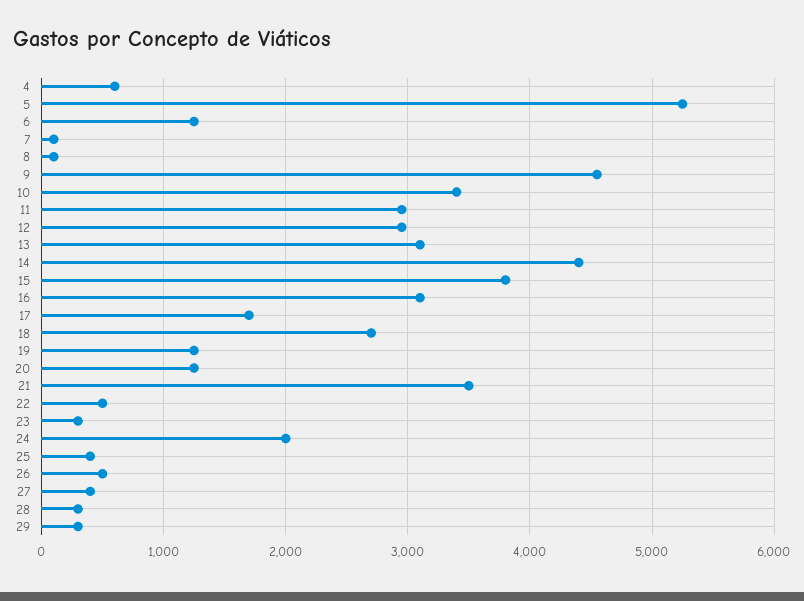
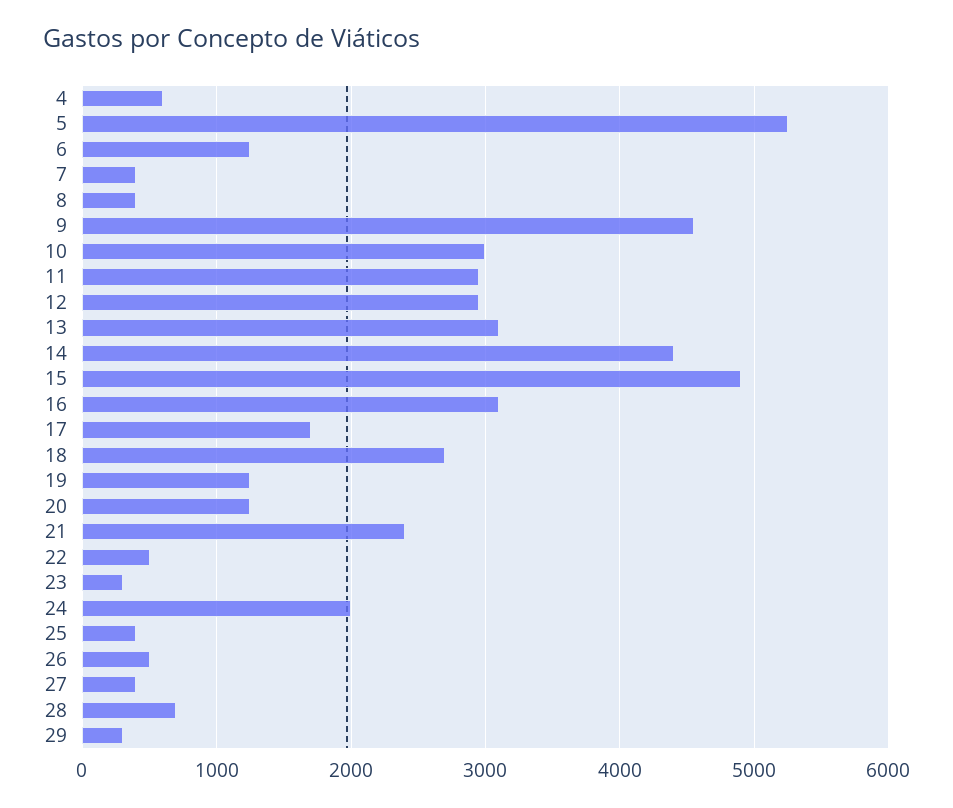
7: 100 -> 400
8: 100 -> 400
10: 3400 -> 3000
15: 3800 -> 4900
21: 3500 -> 2400
28: 300 -> 700

